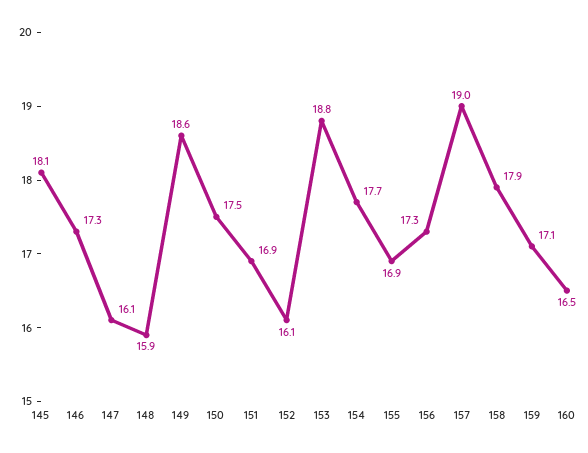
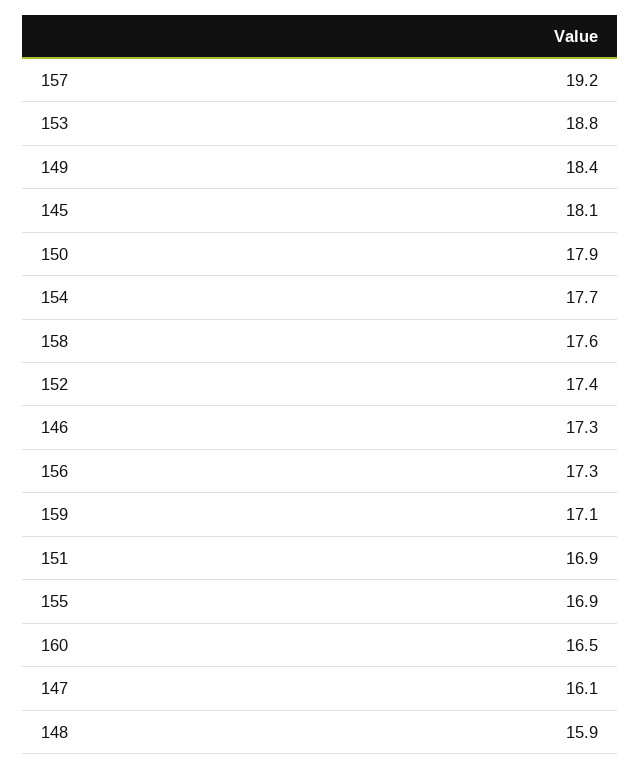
149: 18.6 -> 18.4
150: 17.5 -> 17.9
152: 16.1 -> 17.4
157: 19 -> 19.2
158: 17.9 -> 17.6

